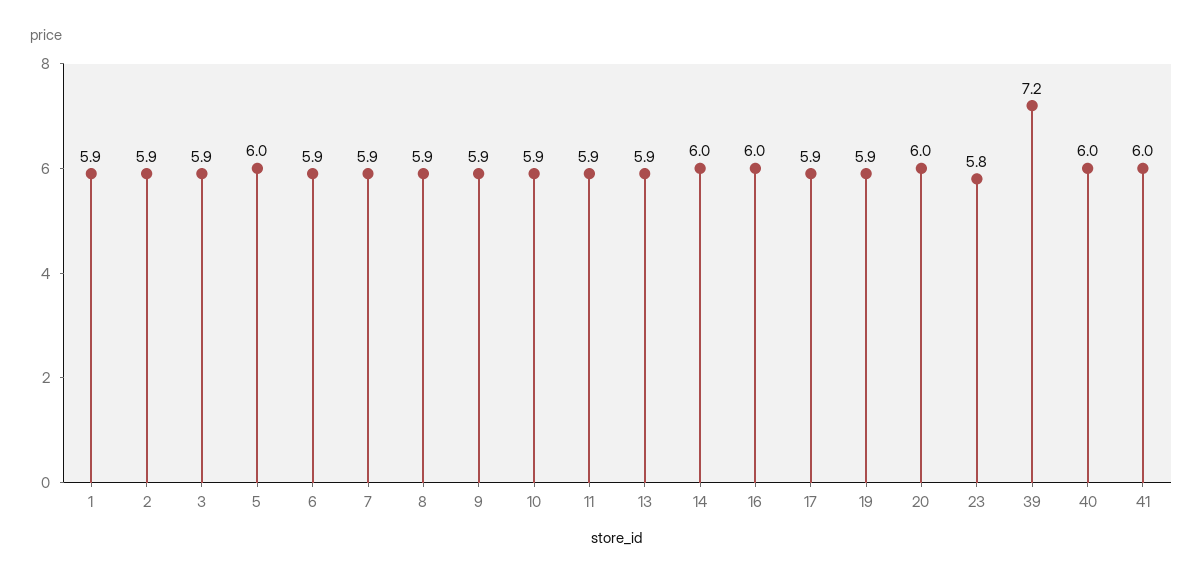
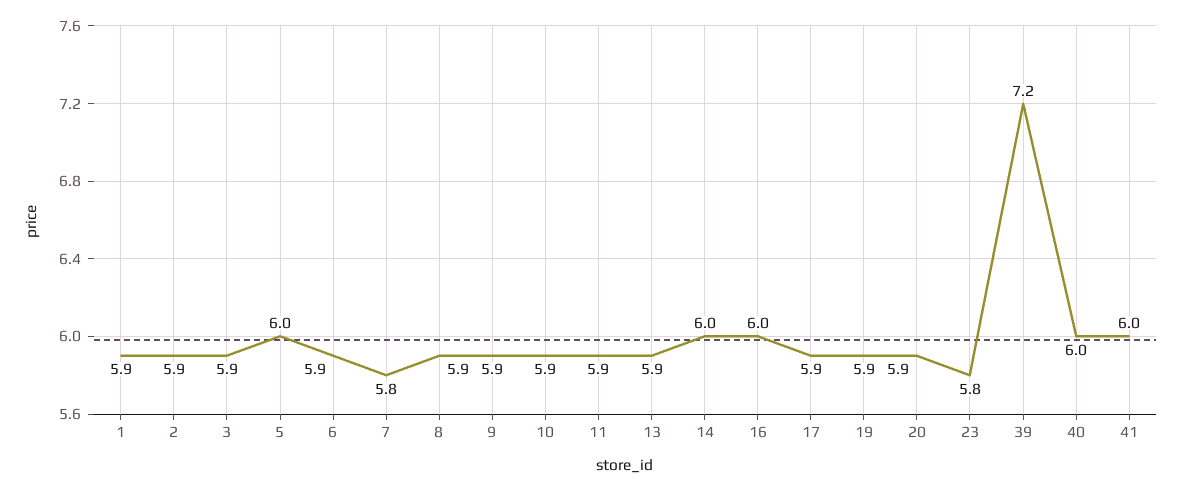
7: 5.9 -> 5.8
20: 6 -> 5.9

